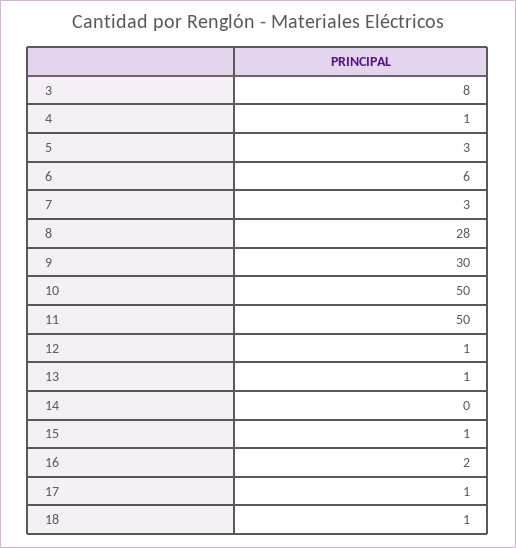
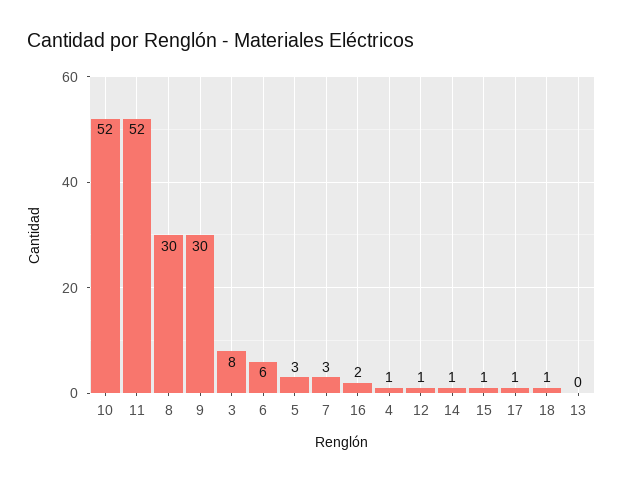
8: 28 -> 30
10: 50 -> 52
11: 50 -> 52
13: 1 -> 0
14: 0 -> 1

